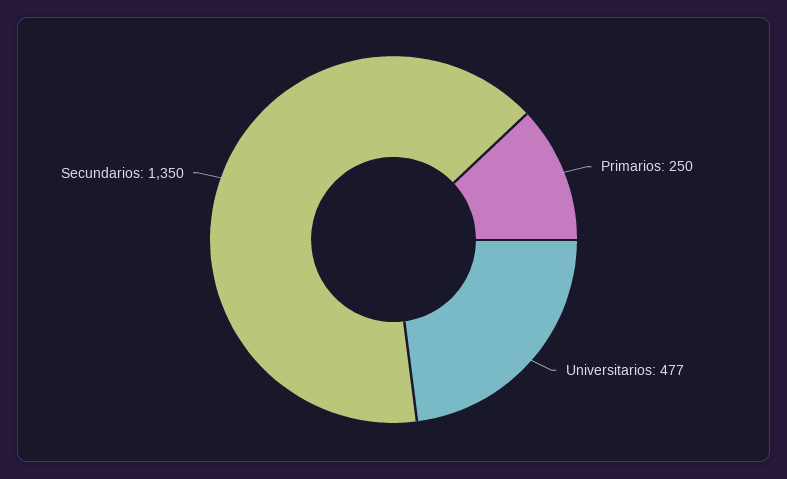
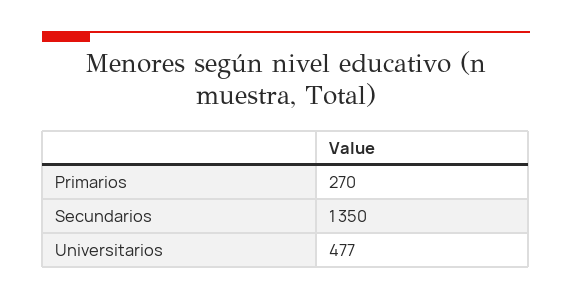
Primarios: 250 -> 270

